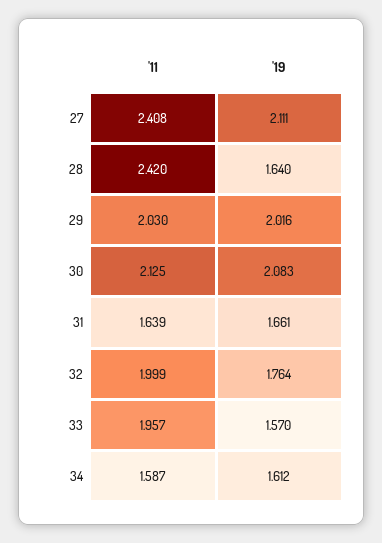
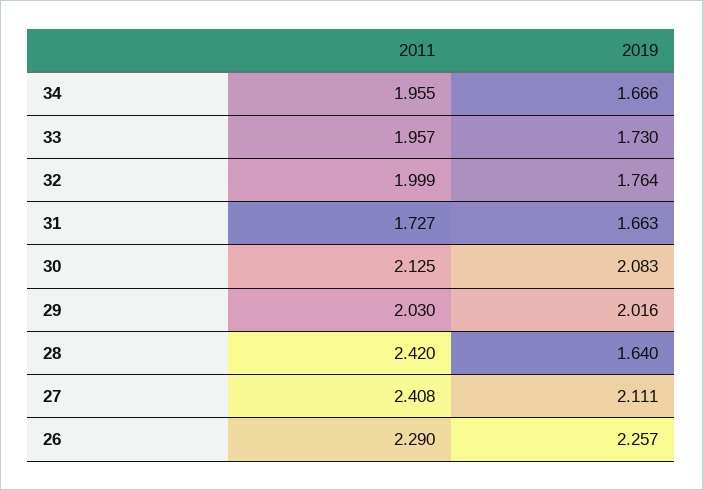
'11, 31: 1.639 -> 1.727
'19, 31: 1.661 -> 1.663
'19, 33: 1.57 -> 1.73
'11, 34: 1.587 -> 1.955
'19, 34: 1.612 -> 1.666
'11, 26: none -> 2.29
'19, 26: none -> 2.257

